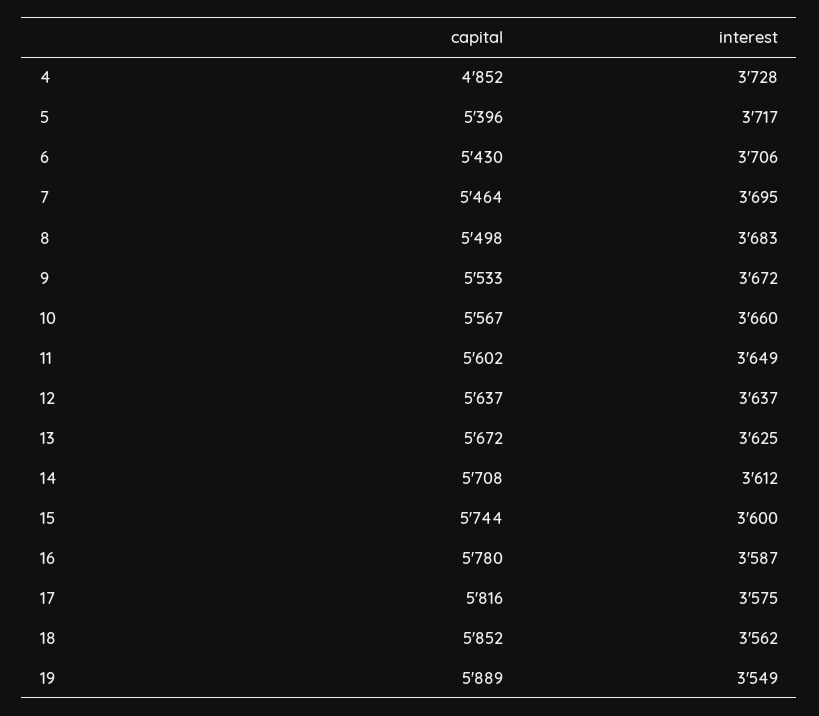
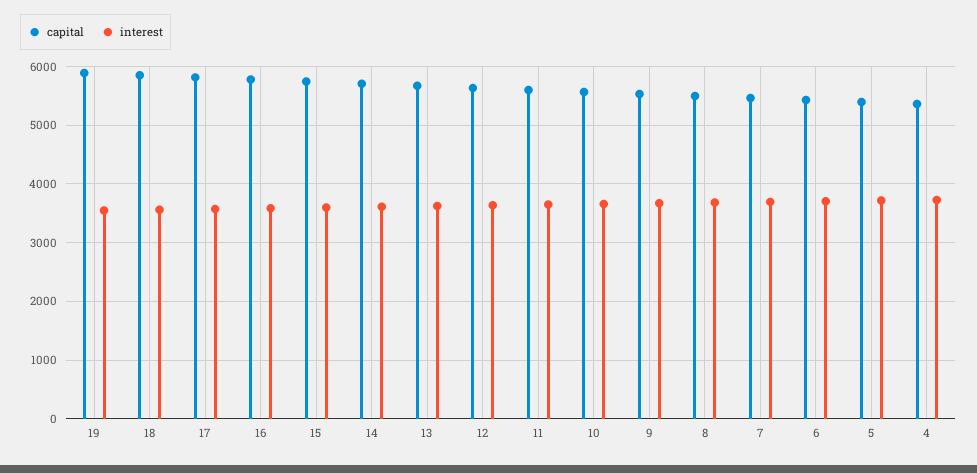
capital, 4: 4852 -> 5400

